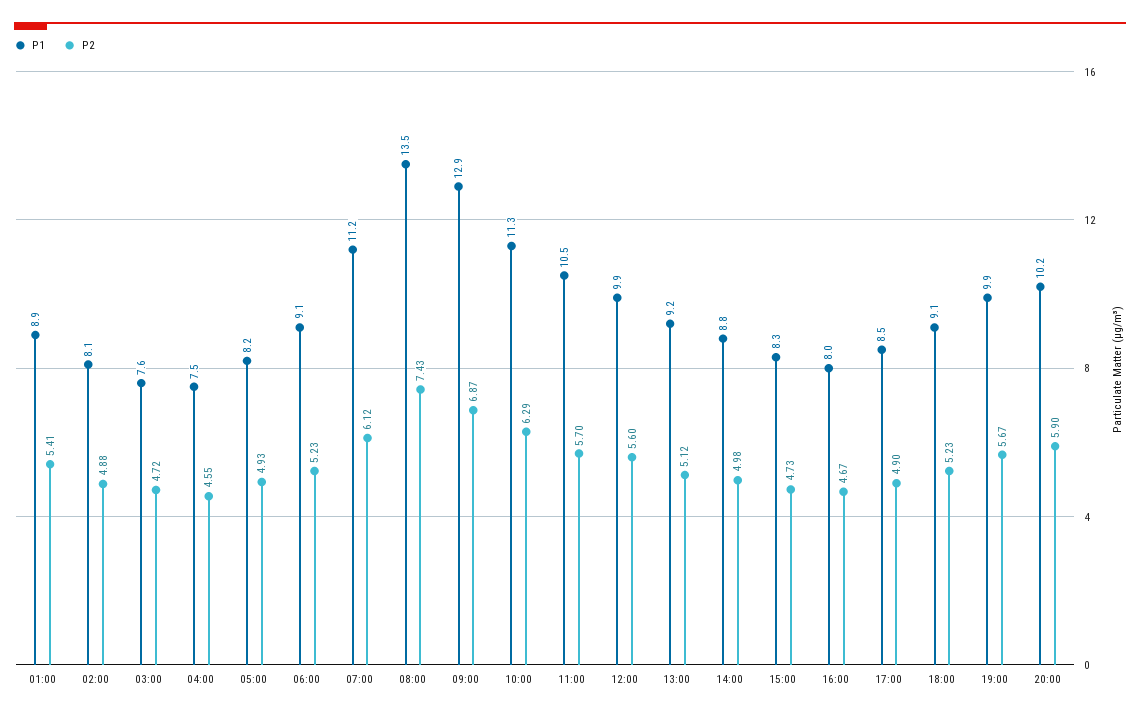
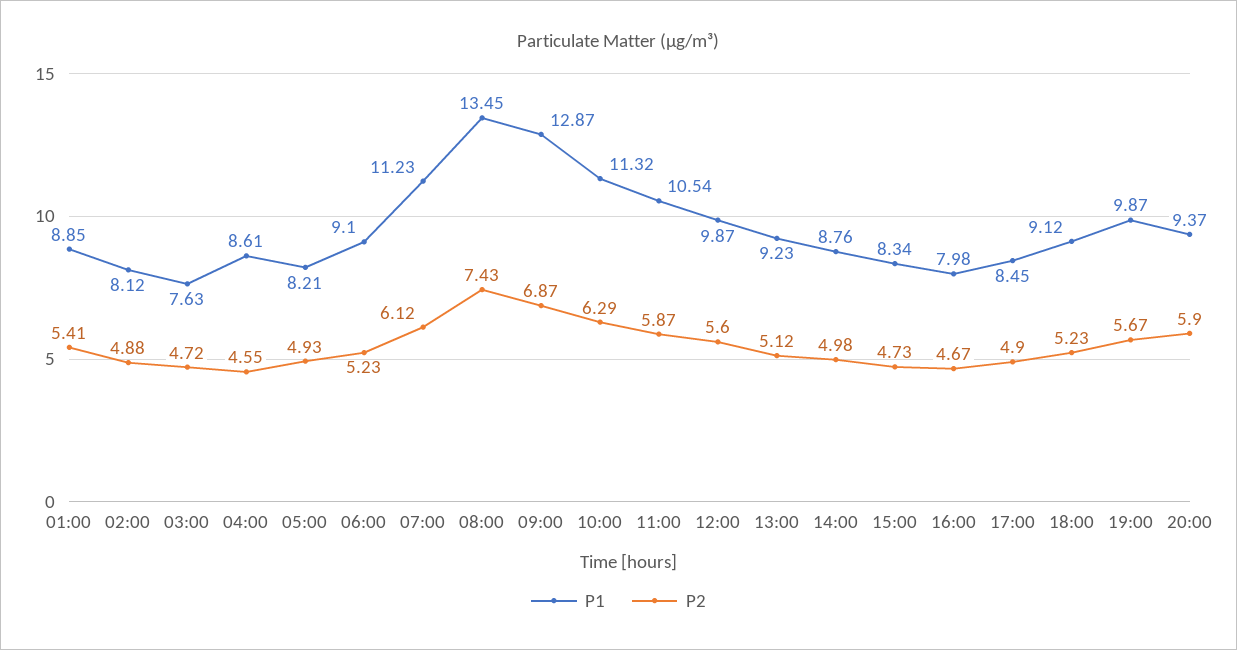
P1, 04:00: 7.5 -> 8.61
P2, 11:00: 5.7 -> 5.87
P1, 20:00: 10.2 -> 9.37

